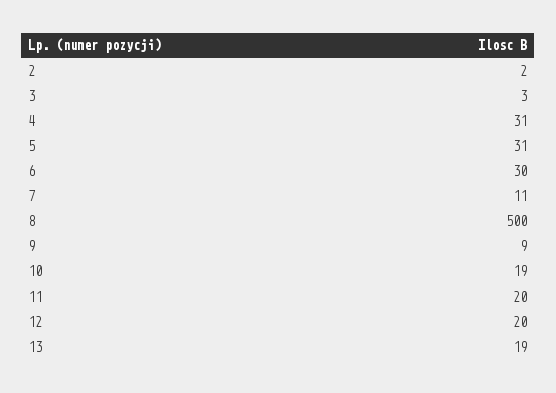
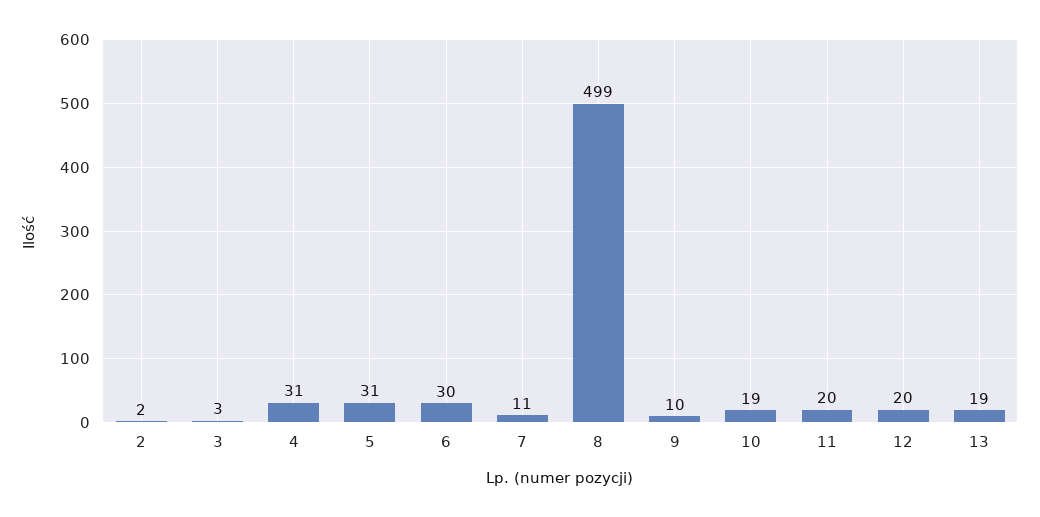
8: 500 -> 499
9: 9 -> 10

